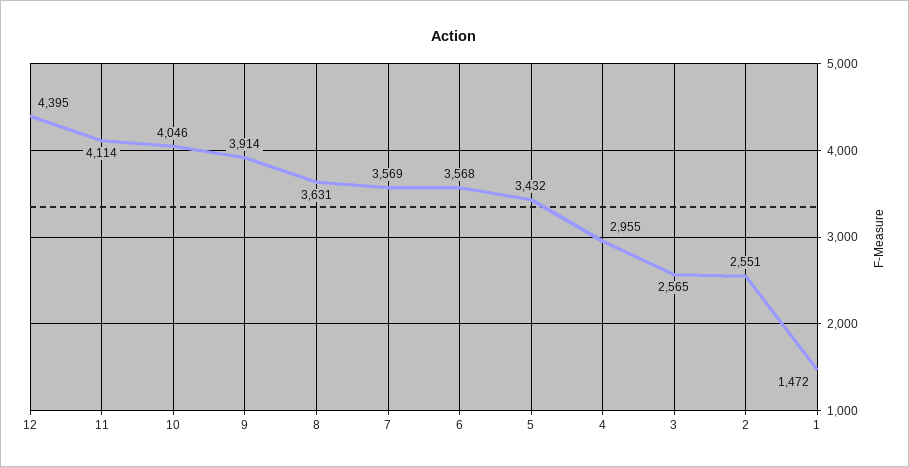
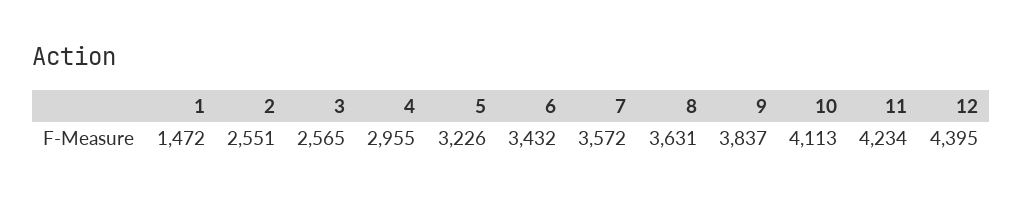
11: 4114 -> 4234
10: 4046 -> 4113
9: 3914 -> 3837
7: 3569 -> 3572
6: 3568 -> 3432
5: 3432 -> 3226

